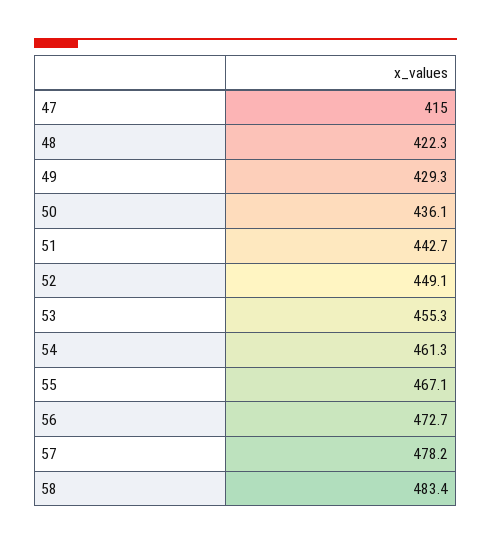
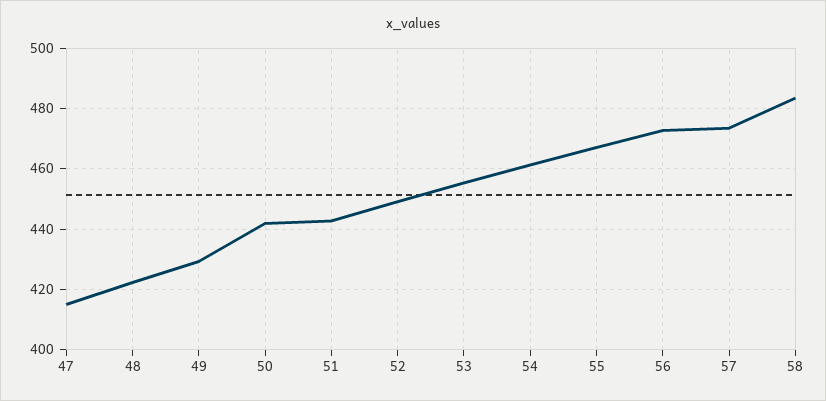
50: 436.1 -> 442
57: 478.2 -> 474

